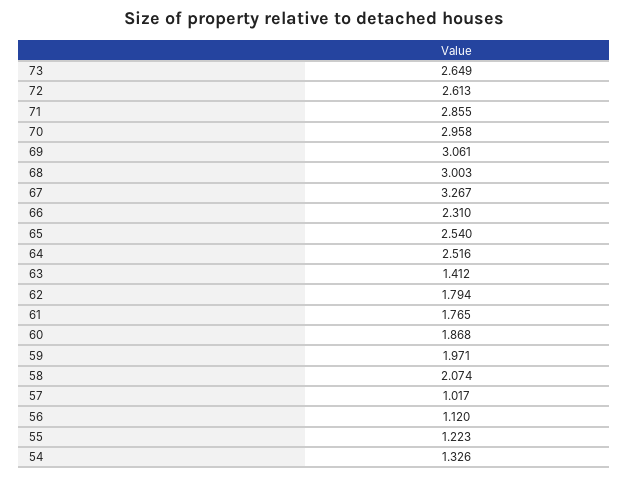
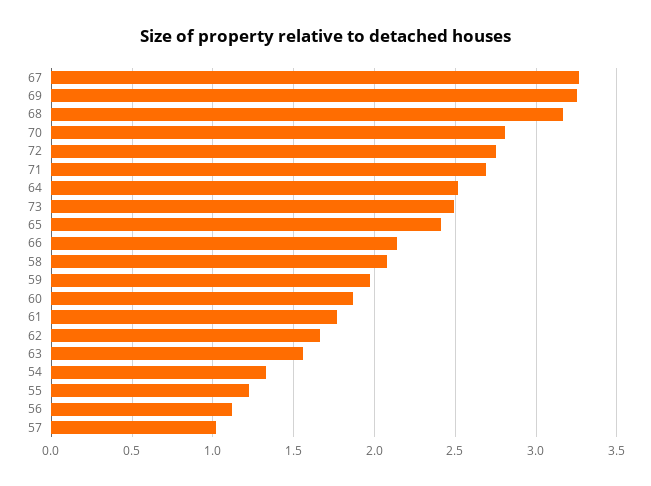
73: 2.649 -> 2.5
72: 2.613 -> 2.75
71: 2.855 -> 2.7
70: 2.958 -> 2.8
69: 3.061 -> 3.25
68: 3.003 -> 3.15
66: 2.31 -> 2.15
65: 2.54 -> 2.4
63: 1.412 -> 1.55
62: 1.794 -> 1.65

